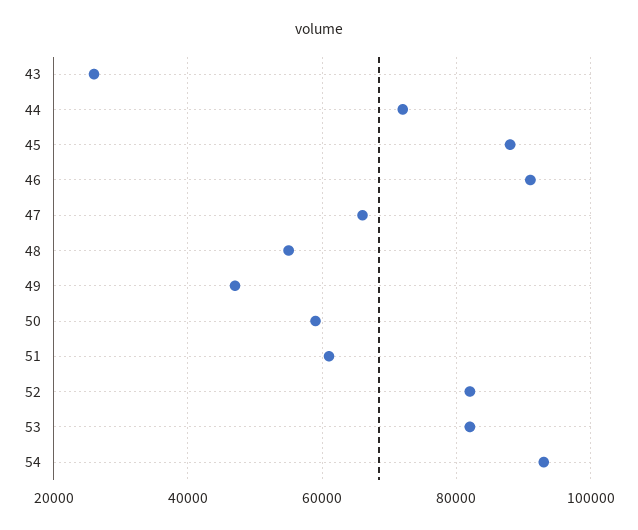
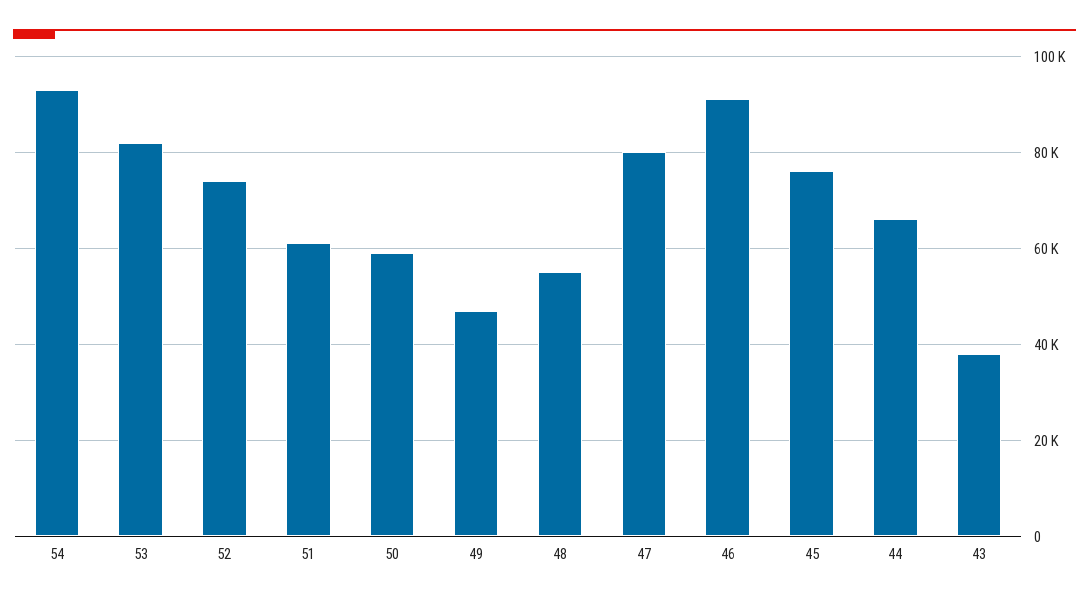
43: 26000 -> 38000
44: 72000 -> 66000
45: 88000 -> 76000
47: 66000 -> 80000
52: 82000 -> 74000

